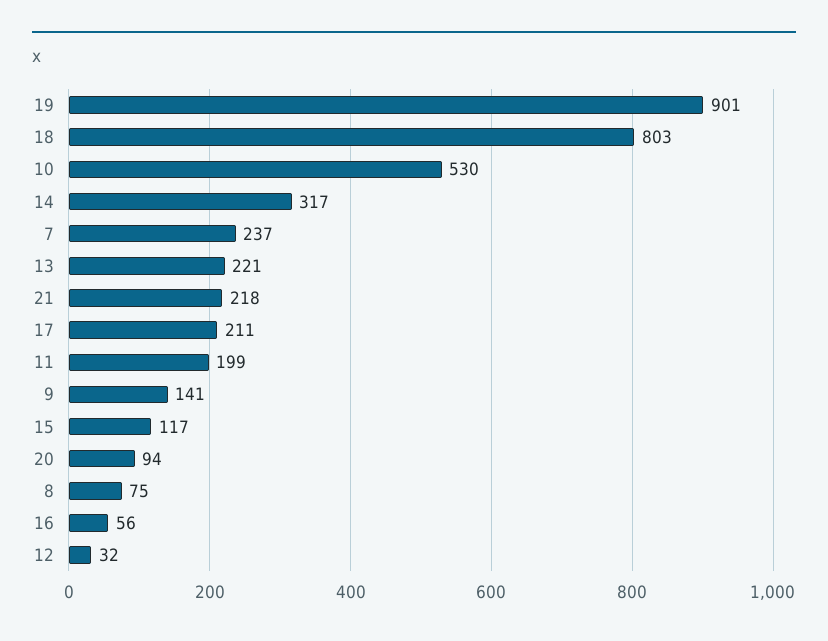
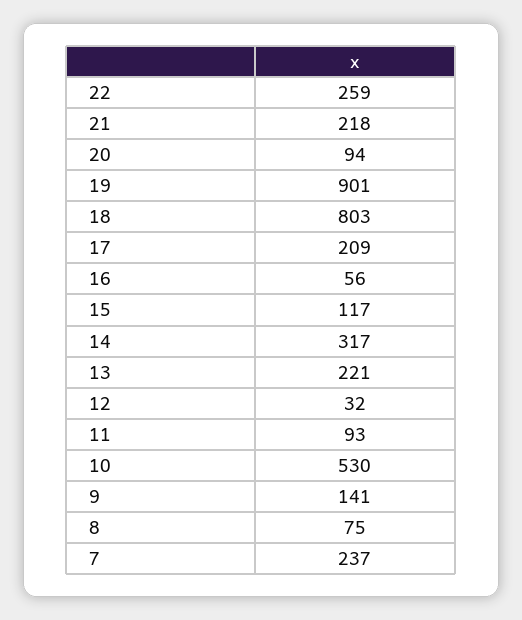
17: 211 -> 209
11: 199 -> 93
22: none -> 259

